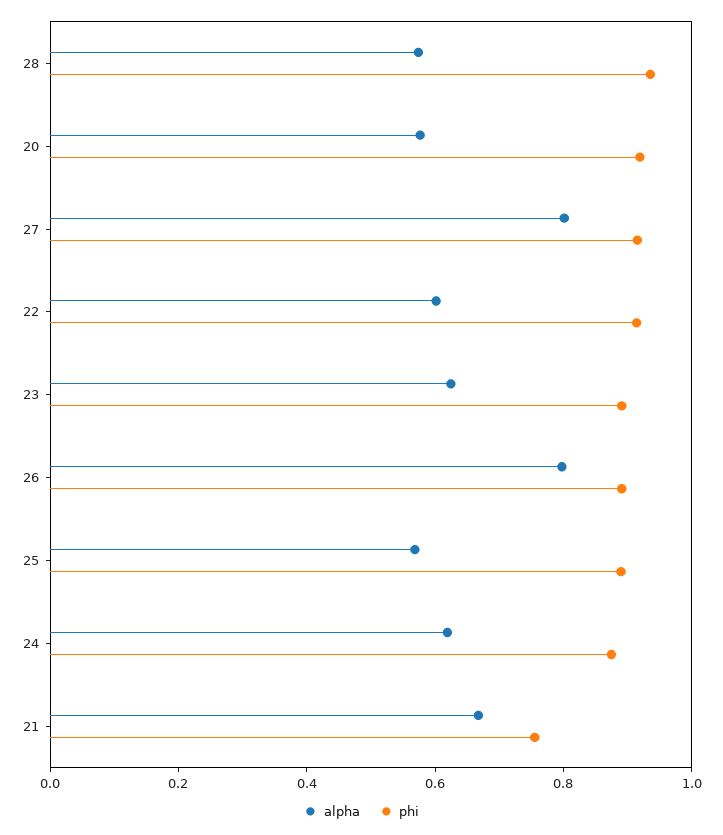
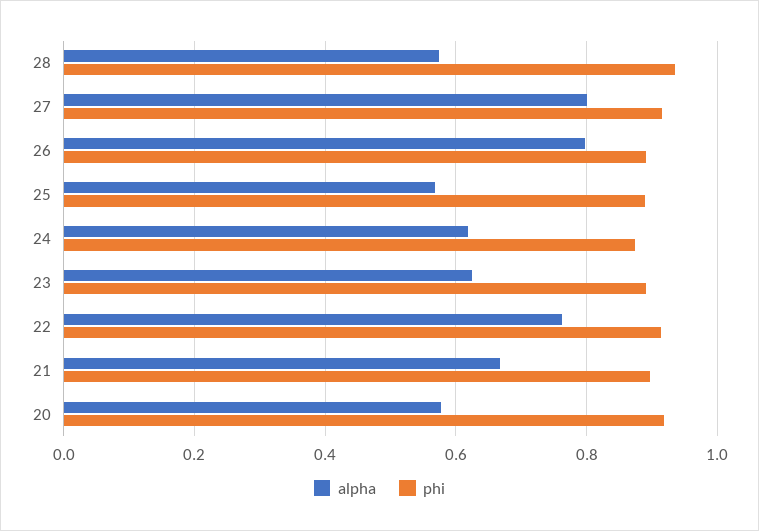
alpha, 22: 0.6 -> 0.76
phi, 21: 0.75 -> 0.9

